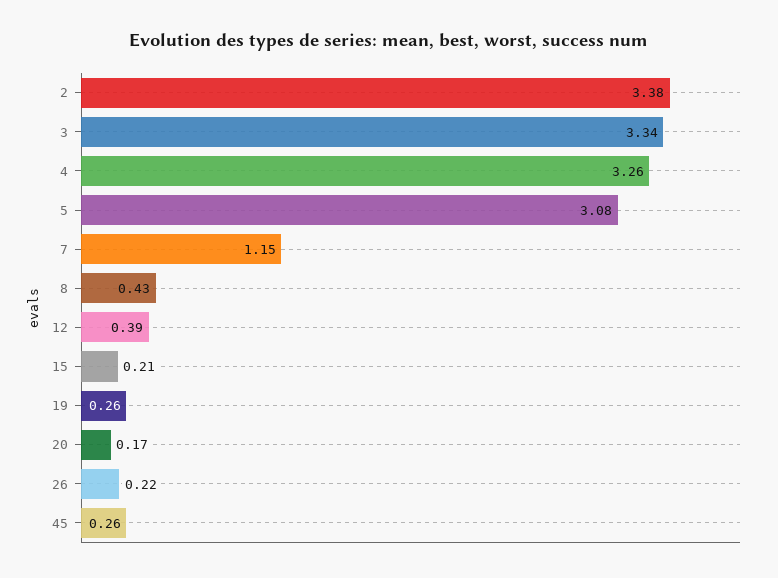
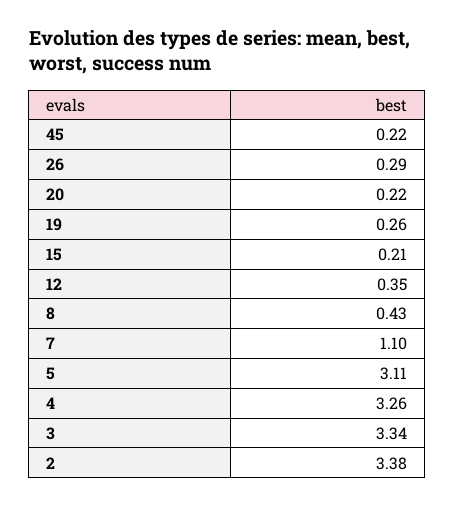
5: 3.08 -> 3.11
7: 1.15 -> 1.1
12: 0.39 -> 0.35
20: 0.17 -> 0.22
26: 0.22 -> 0.29
45: 0.26 -> 0.22

